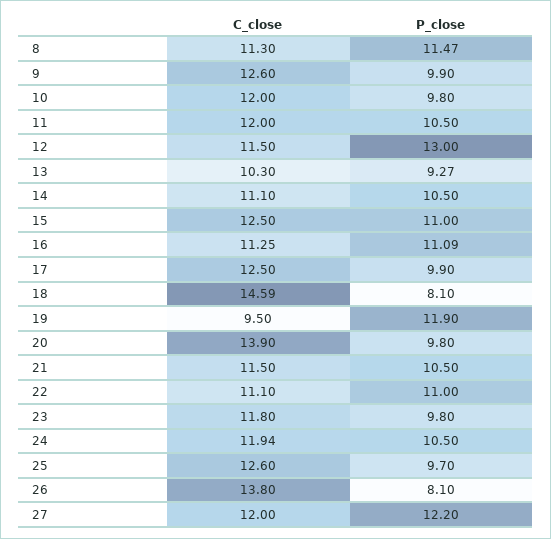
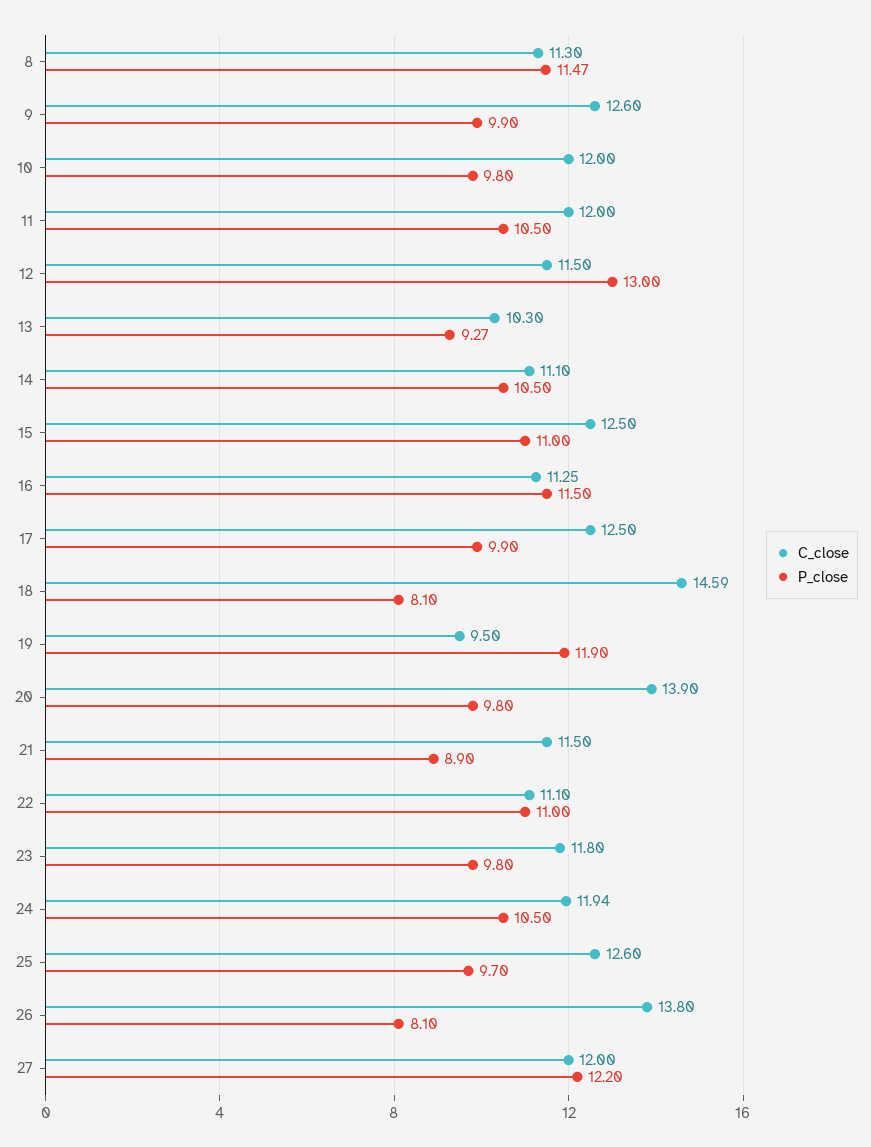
P_close, 16: 11.09 -> 11.5
P_close, 21: 10.5 -> 8.9

